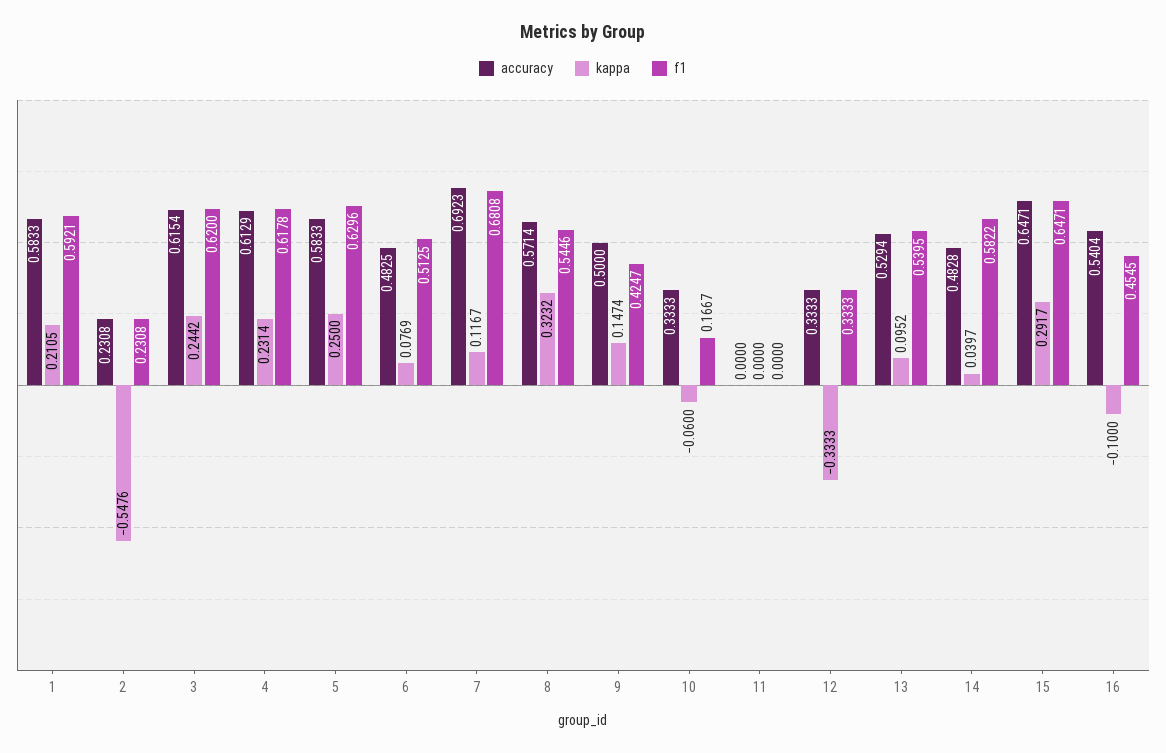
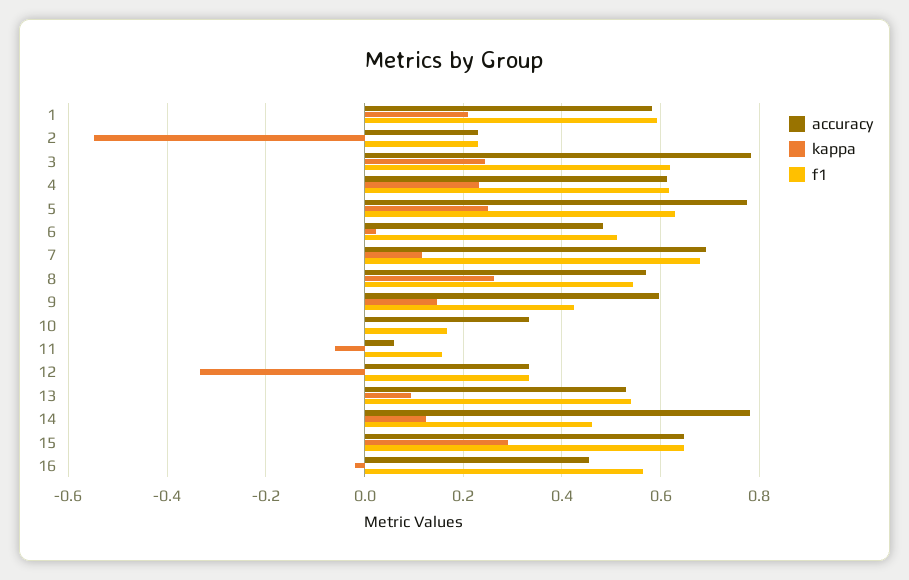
accuracy, 3: 0.6154 -> 0.78
accuracy, 5: 0.5833 -> 0.78
kappa, 6: 0.0769 -> 0.02
kappa, 8: 0.3232 -> 0.26
accuracy, 9: 0.5 -> 0.6
kappa, 10: -0.06 -> 0
accuracy, 11: 0 -> 0.06
kappa, 11: 0 -> -0.06
f1, 11: 0 -> 0.16
accuracy, 14: 0.4828 -> 0.78
kappa, 14: 0.0397 -> 0.12
f1, 14: 0.5822 -> 0.46
accuracy, 16: 0.5404 -> 0.46
kappa, 16: -0.1 -> -0.02
f1, 16: 0.4545 -> 0.56

